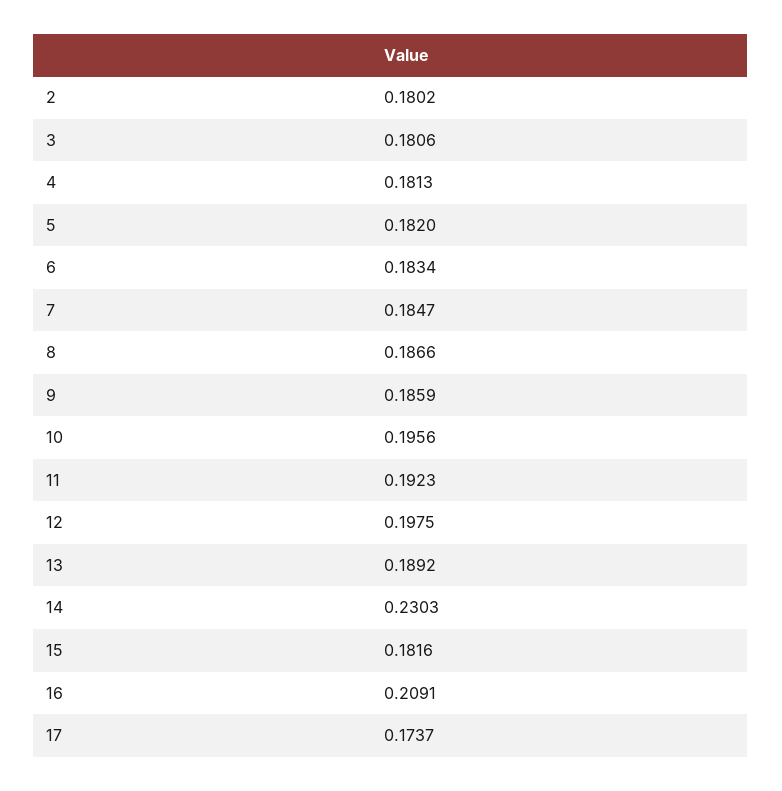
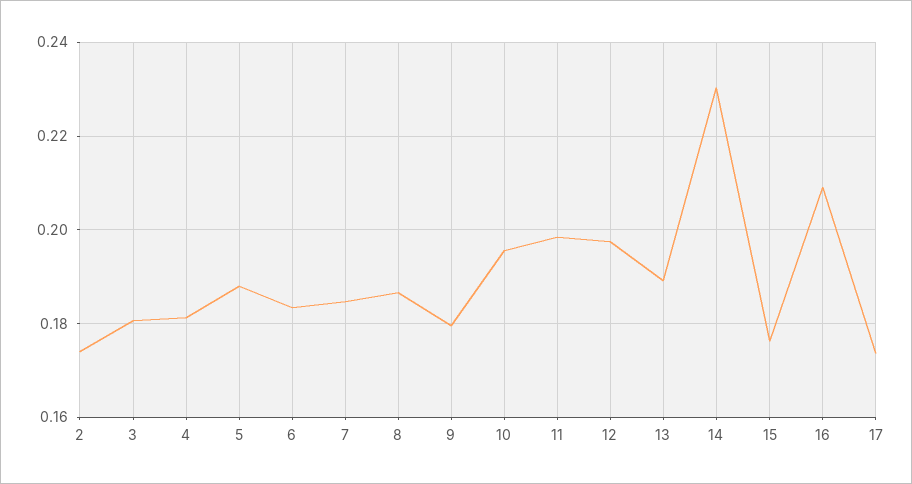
2: 0.1802 -> 0.174
5: 0.182 -> 0.188
9: 0.1859 -> 0.18
11: 0.1923 -> 0.198
15: 0.1816 -> 0.176

